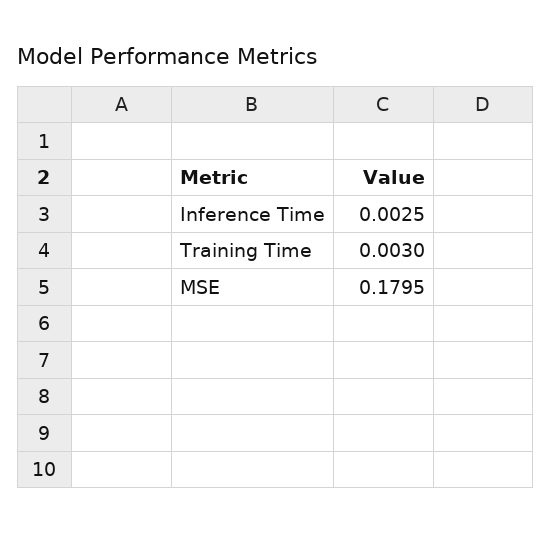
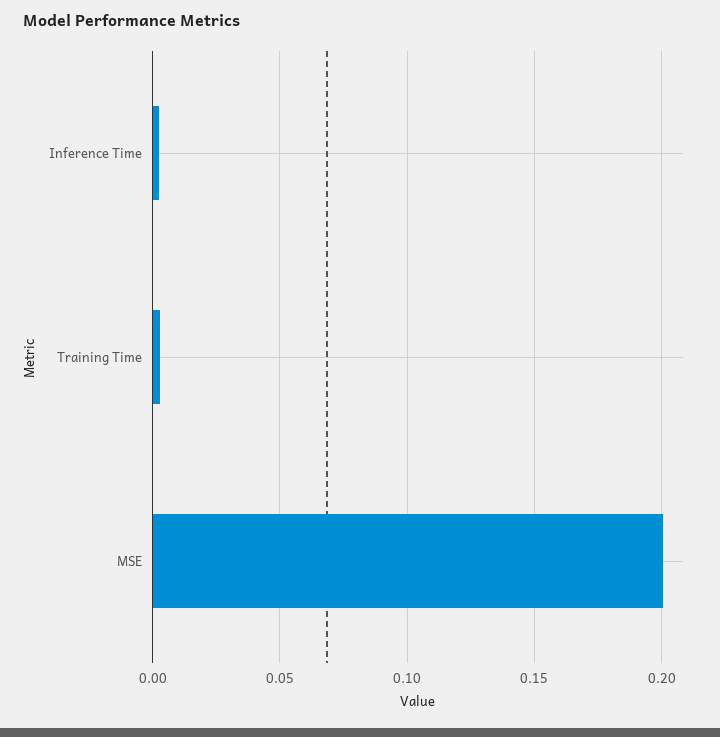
MSE: 0.1795 -> 0.2

